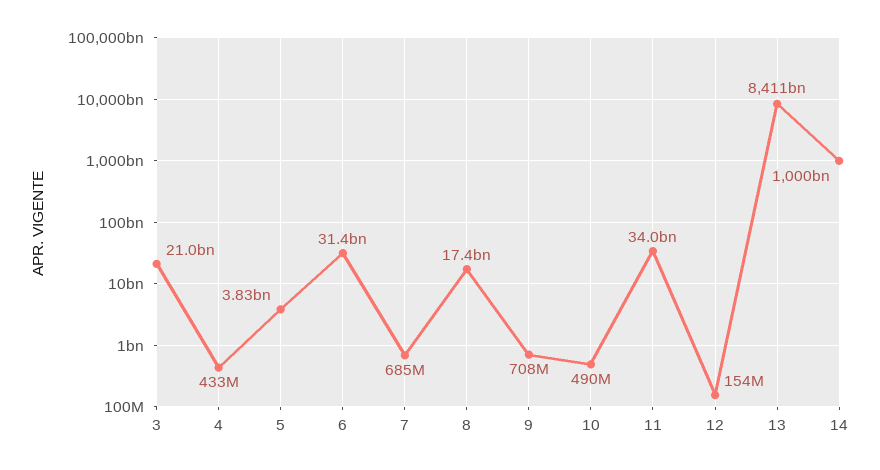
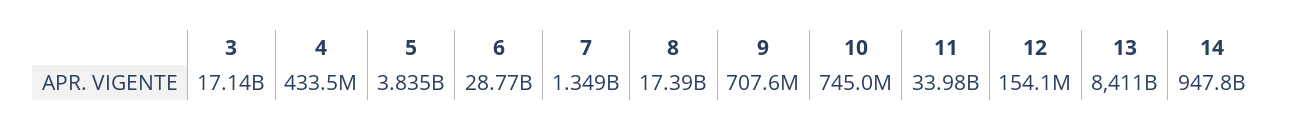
3: 21000000000 -> 17140000000
6: 31400000000 -> 28770000000
7: 685000000 -> 1349000000
10: 490000000 -> 745000000
14: 1000000000000 -> 947800000000

